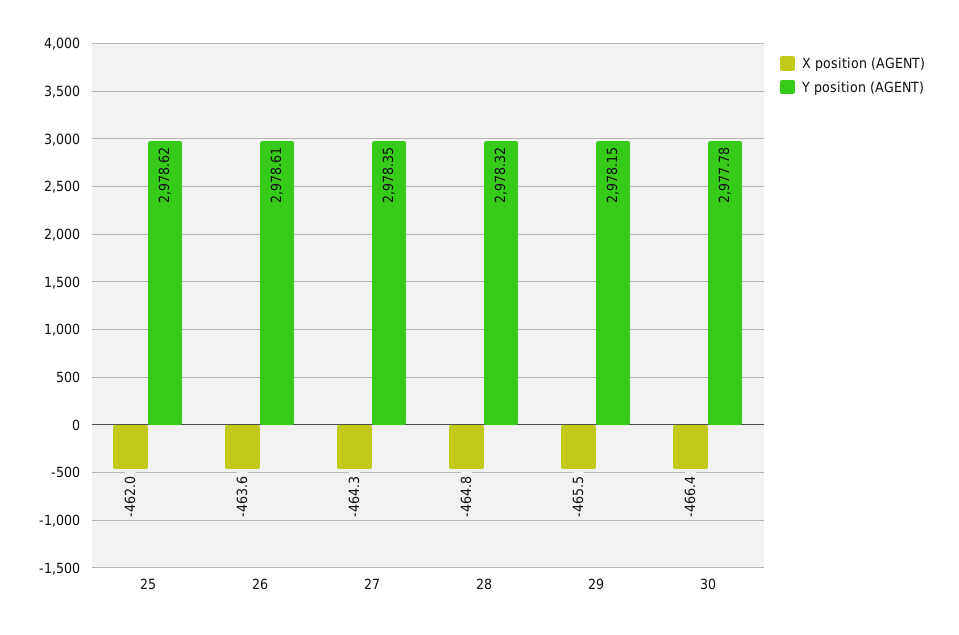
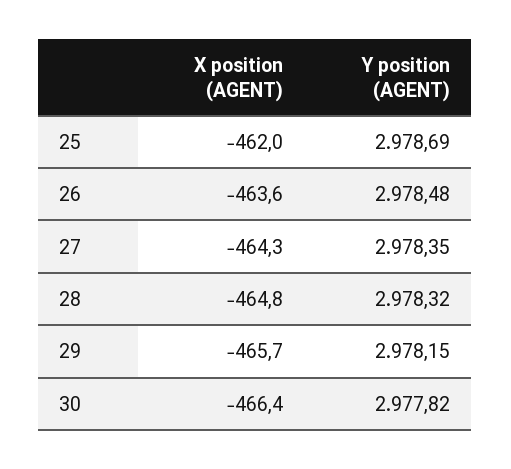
Y position (AGENT), 25: 2978.62 -> 2978.69
Y position (AGENT), 26: 2978.61 -> 2978.48
X position (AGENT), 29: -465.5 -> -465.7
Y position (AGENT), 30: 2977.78 -> 2977.82

